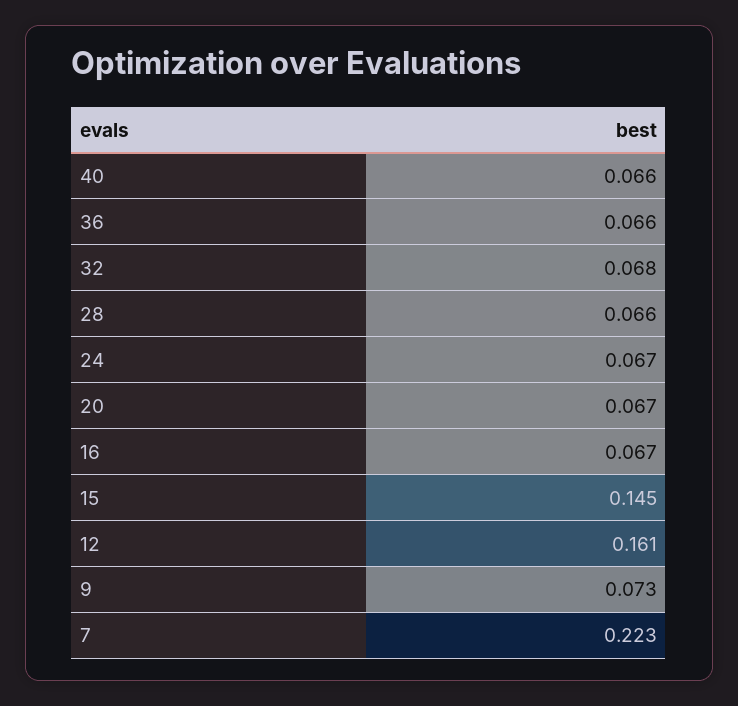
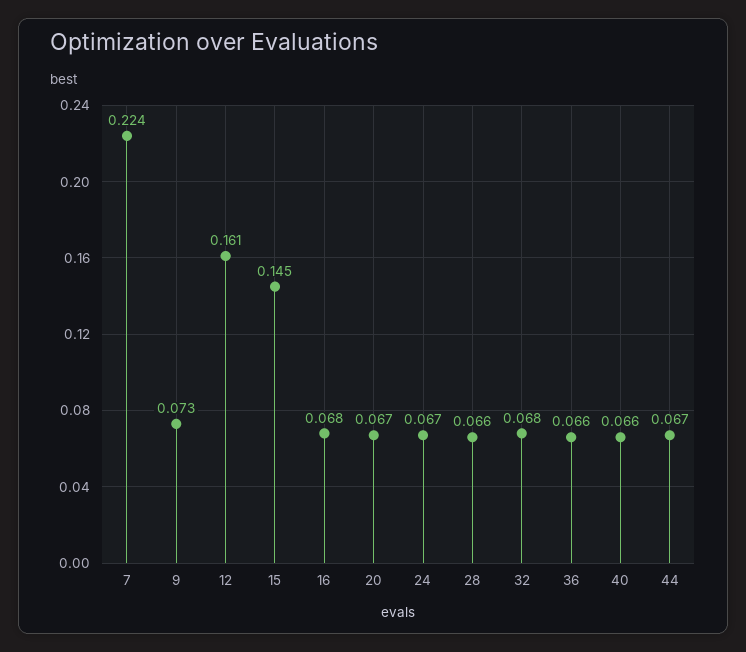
16: 0.067 -> 0.068
7: 0.223 -> 0.224
44: none -> 0.067

